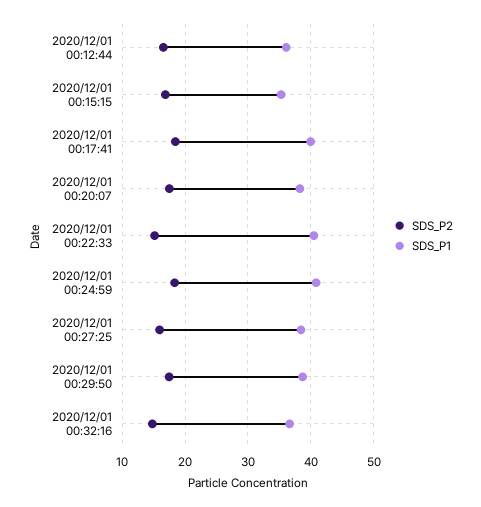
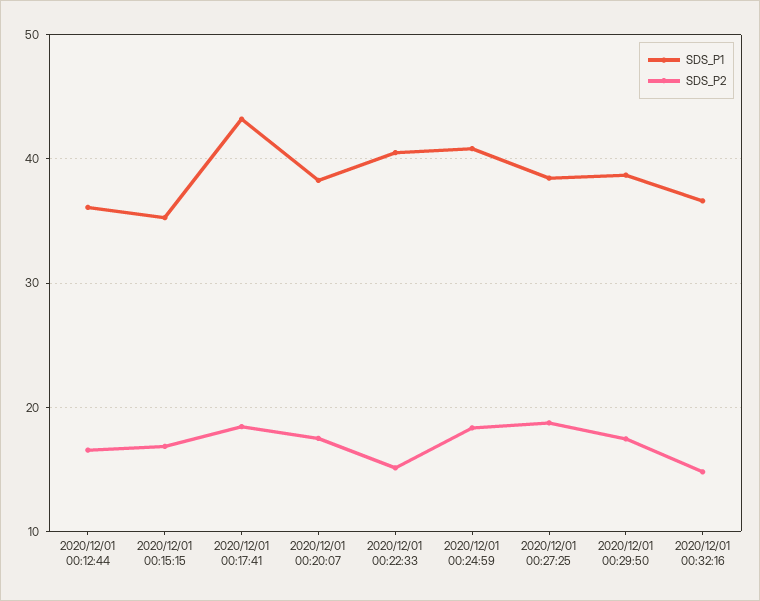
SDS_P1, 2020/12/01 00:17:41: 40 -> 43
SDS_P2, 2020/12/01 00:27:25: 16 -> 19

